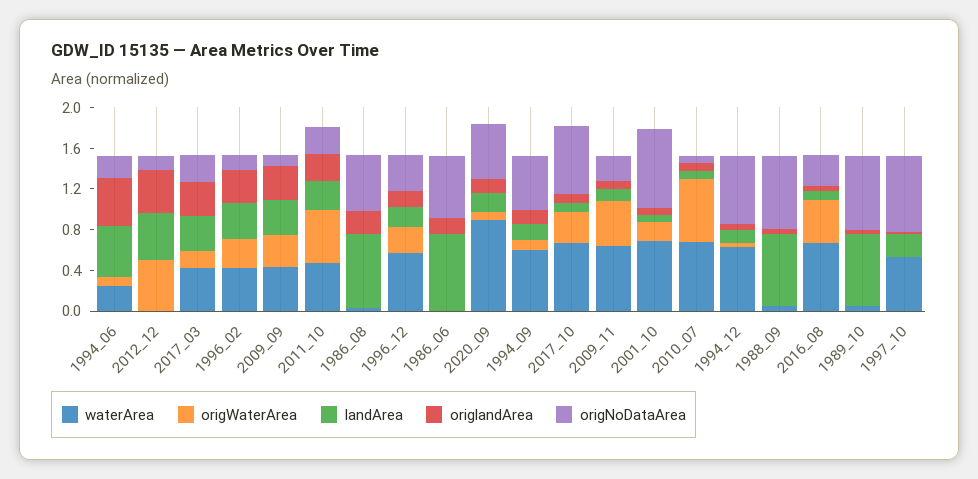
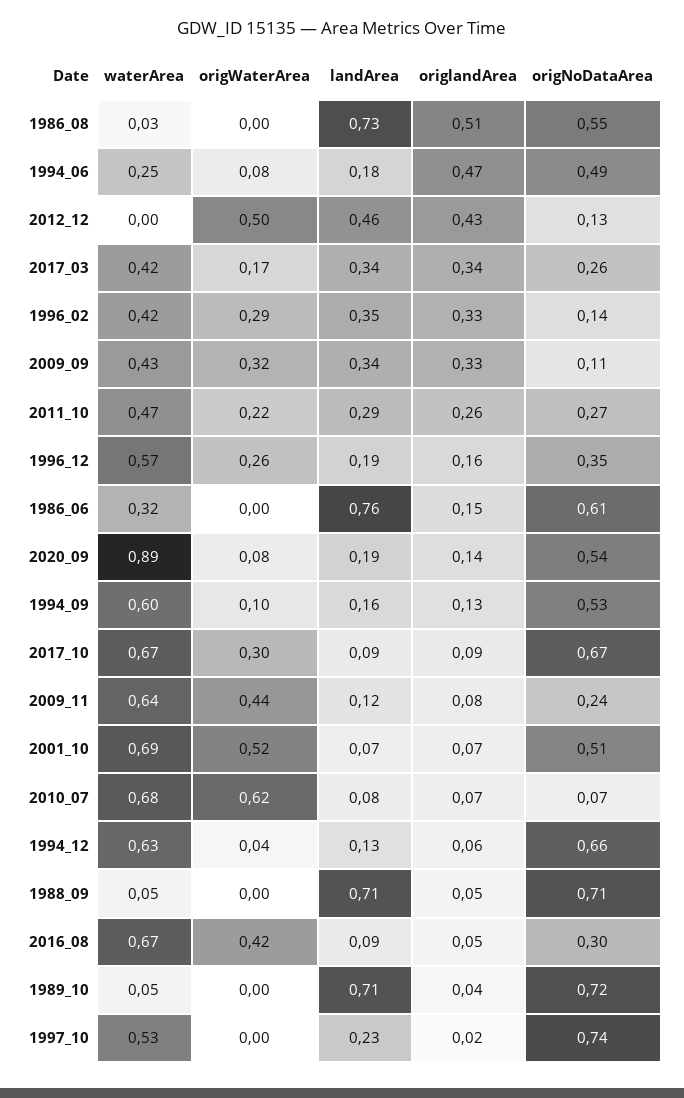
landArea, 1994_06: 0.5 -> 0.18
origNoDataArea, 1994_06: 0.2 -> 0.49
origWaterArea, 2011_10: 0.5 -> 0.22
origlandArea, 1986_08: 0.2 -> 0.51
waterArea, 1986_06: 0 -> 0.32
origWaterArea, 2001_10: 0.2 -> 0.52
origNoDataArea, 2001_10: 0.8 -> 0.51

